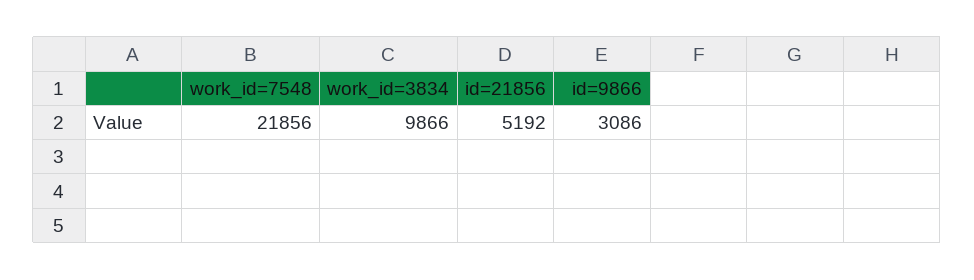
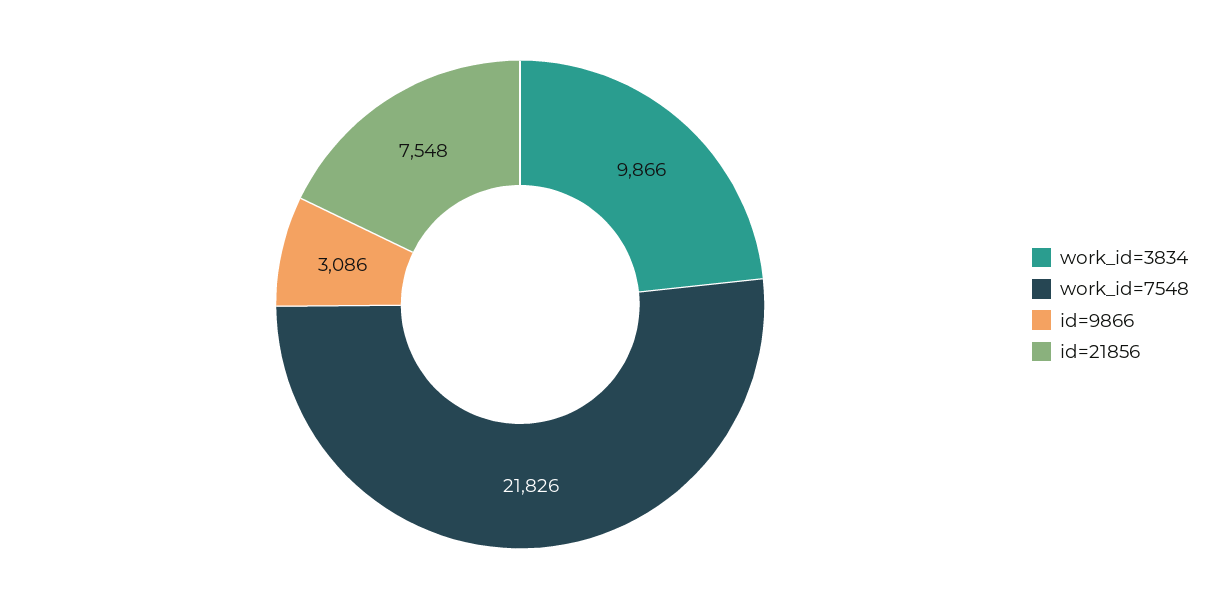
work_id=7548: 21856 -> 21826
id=21856: 5192 -> 7548

